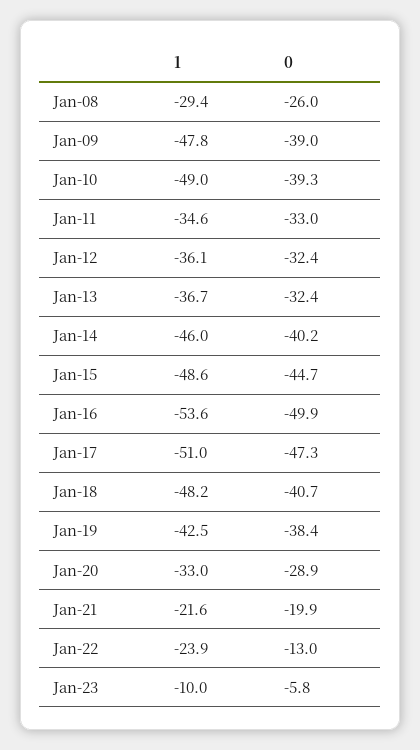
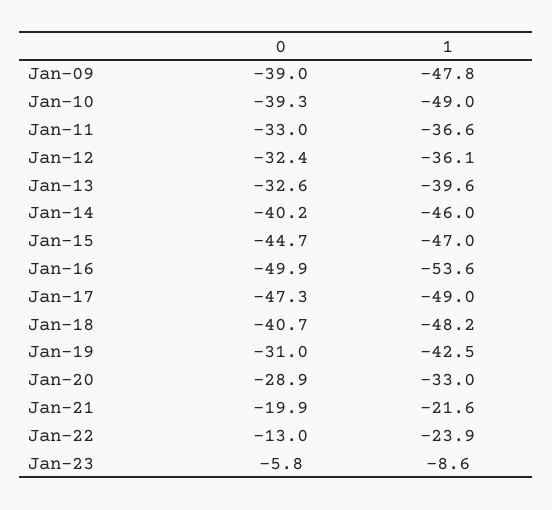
1, Jan-08: -29.4 -> none
0, Jan-08: -26 -> none
1, Jan-11: -34.6 -> -36.6
1, Jan-13: -36.7 -> -39.6
0, Jan-13: -32.4 -> -32.6
1, Jan-15: -48.6 -> -47
1, Jan-17: -51 -> -49
0, Jan-19: -38.4 -> -31
1, Jan-23: -10 -> -8.6

